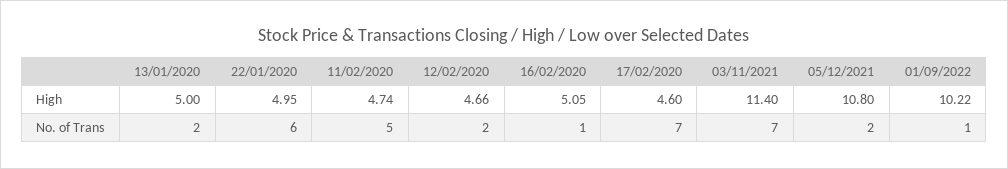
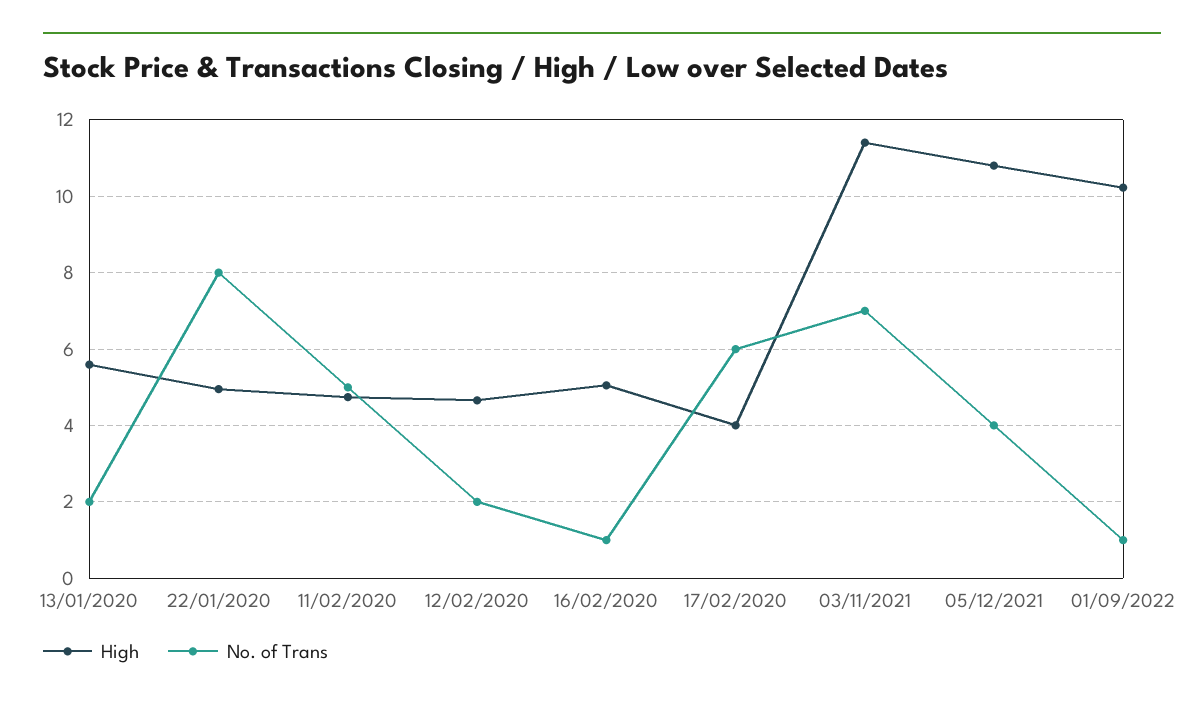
High, 13/01/2020: 5 -> 5.6
High, 17/02/2020: 4.6 -> 4
No. of Trans, 22/01/2020: 6 -> 8
No. of Trans, 17/02/2020: 7 -> 6
No. of Trans, 05/12/2021: 2 -> 4

